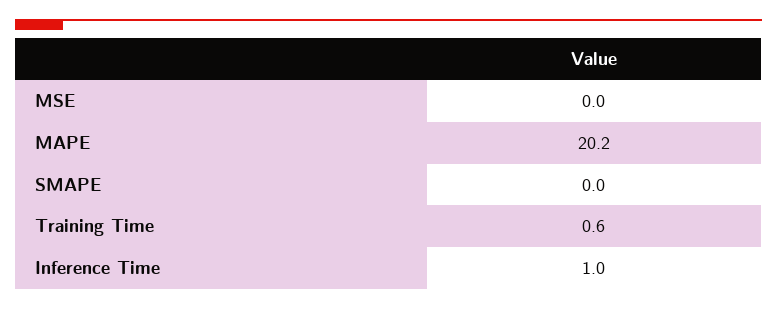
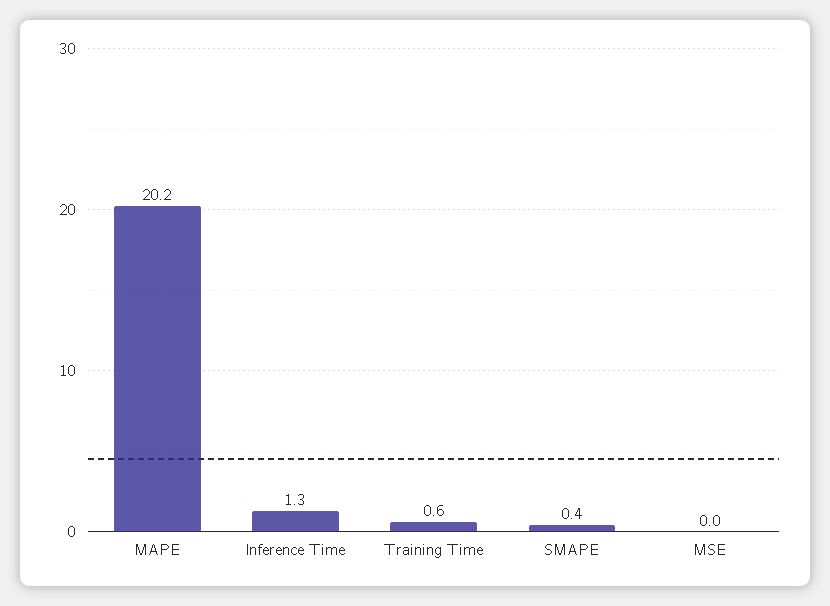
SMAPE: 0 -> 0.4
Inference Time: 1 -> 1.3

